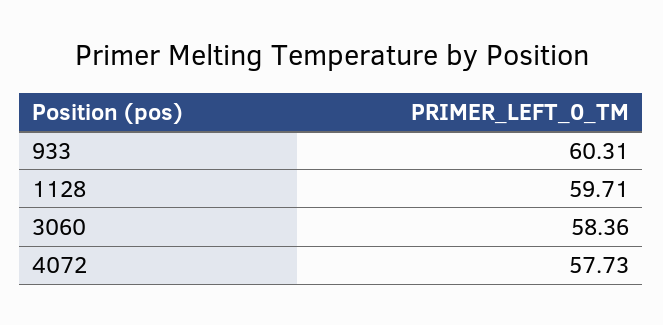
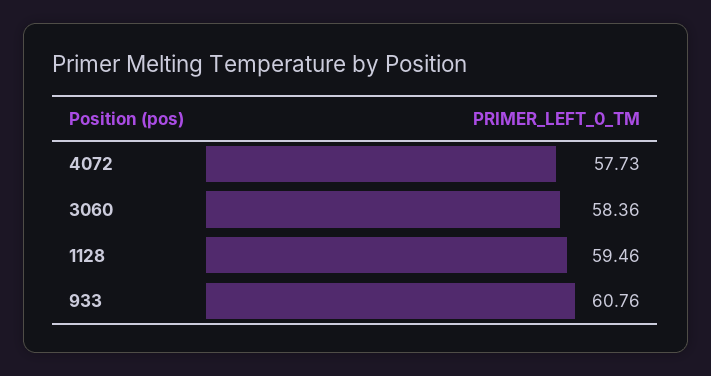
933: 60.31 -> 60.76
1128: 59.71 -> 59.46

